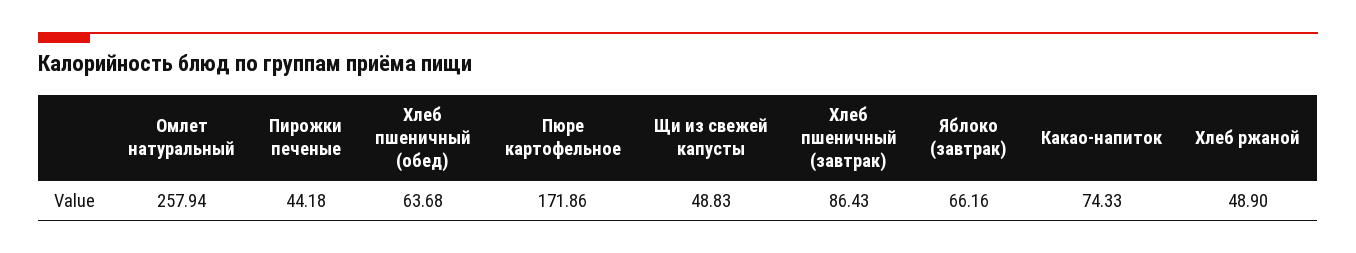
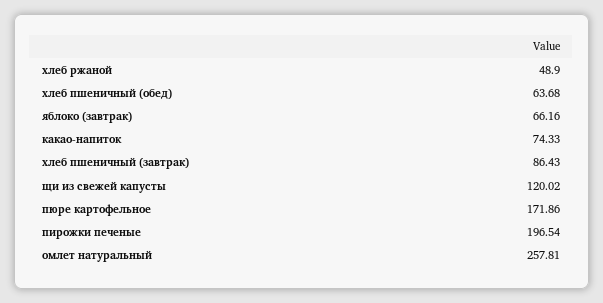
Омлет натуральный: 257.94 -> 257.81
Пирожки печеные: 44.18 -> 196.54
Щи из свежей капусты: 48.83 -> 120.02

